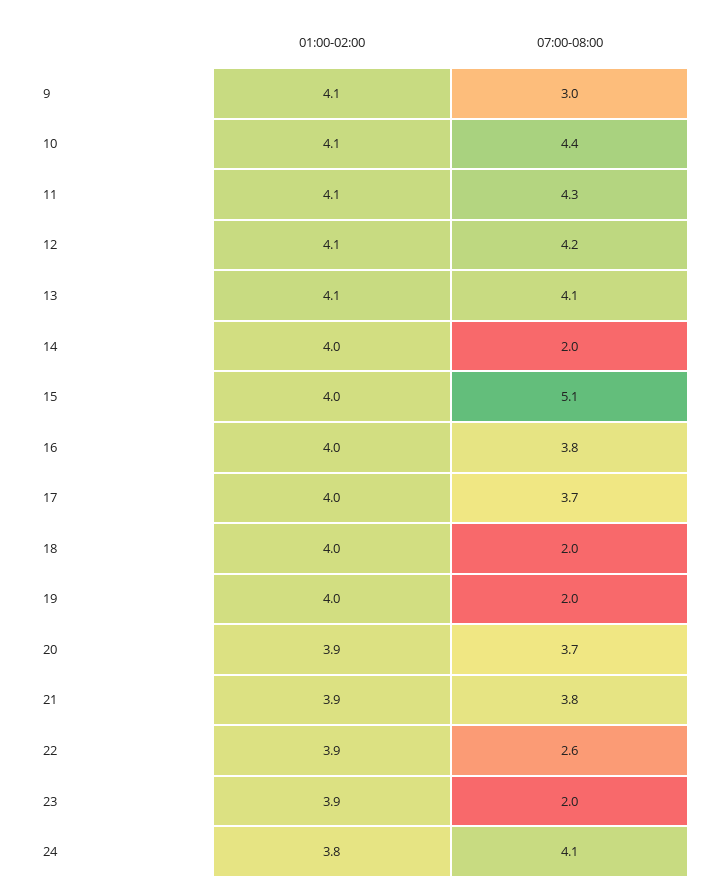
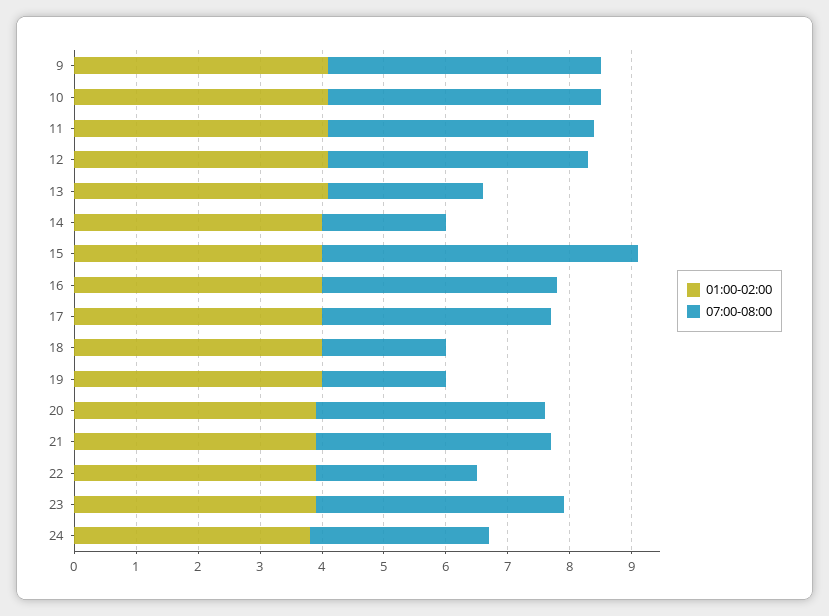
07:00-08:00, 9: 3 -> 4.5
07:00-08:00, 13: 4.1 -> 2.5
07:00-08:00, 23: 2 -> 4
07:00-08:00, 24: 4.1 -> 3

